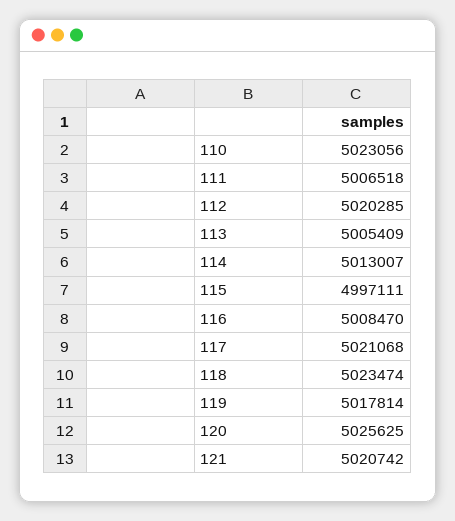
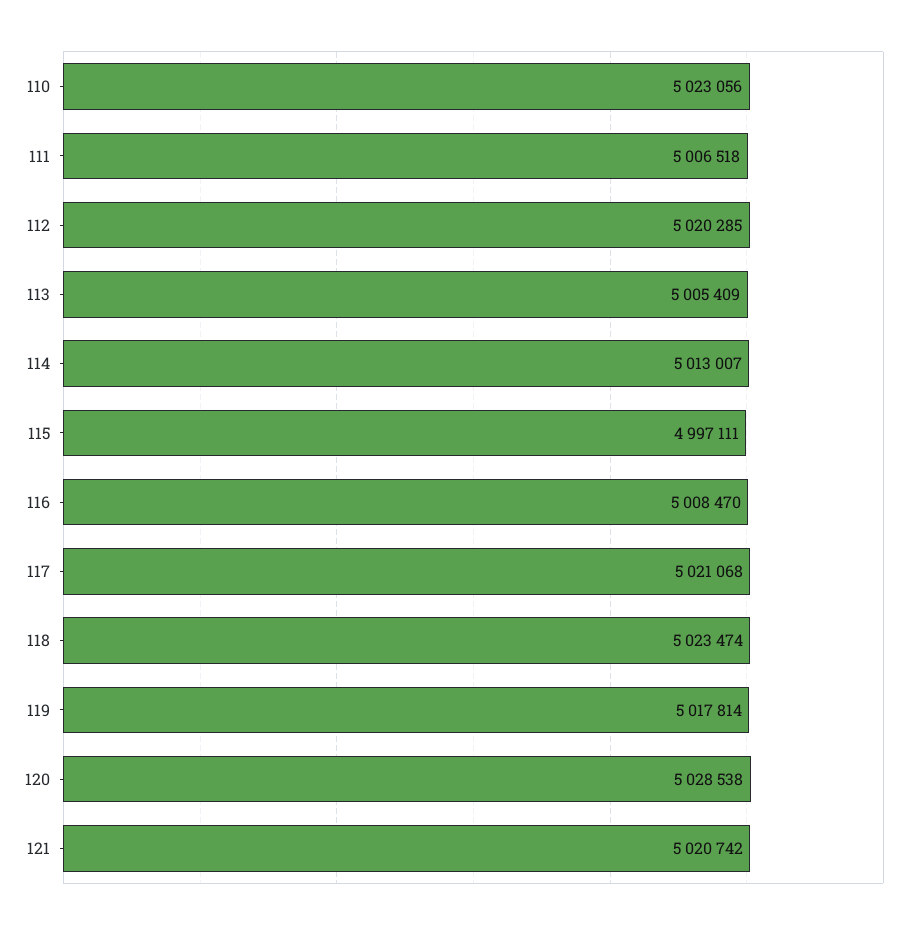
120: 5025625 -> 5028538

